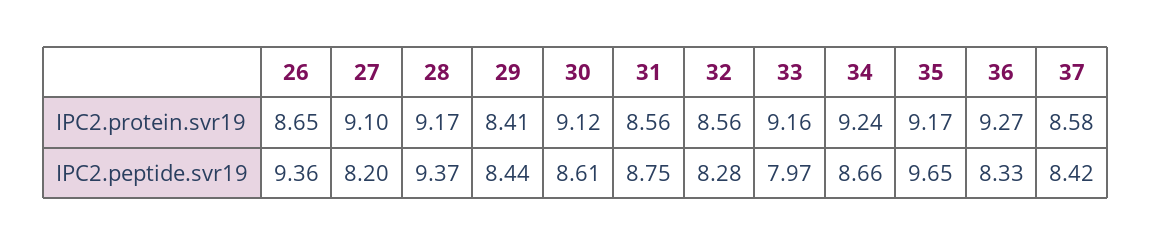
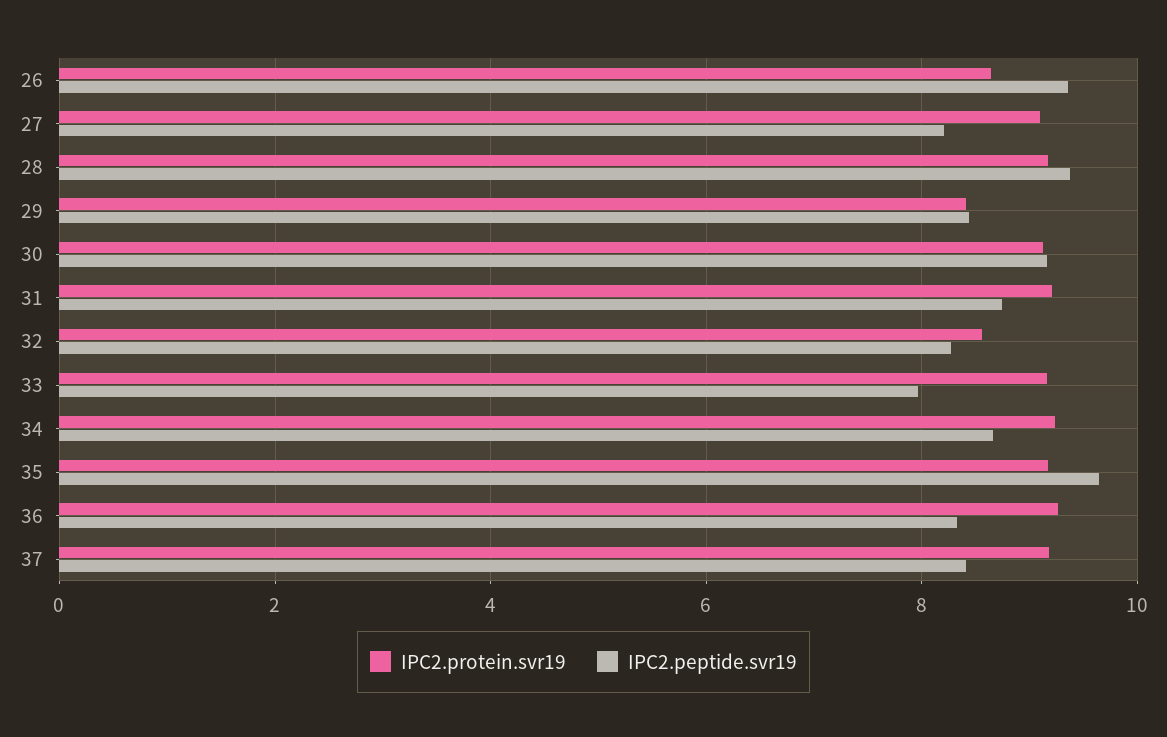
IPC2.protein.svr19, 31: 8.56 -> 9.2
IPC2.protein.svr19, 37: 8.58 -> 9.2
IPC2.peptide.svr19, 30: 8.61 -> 9.2

